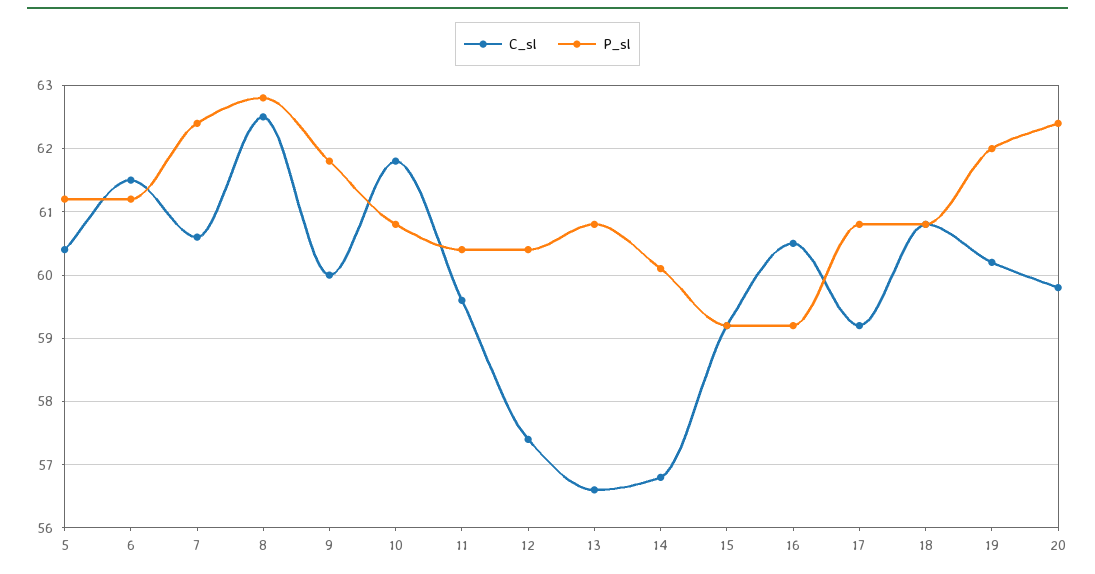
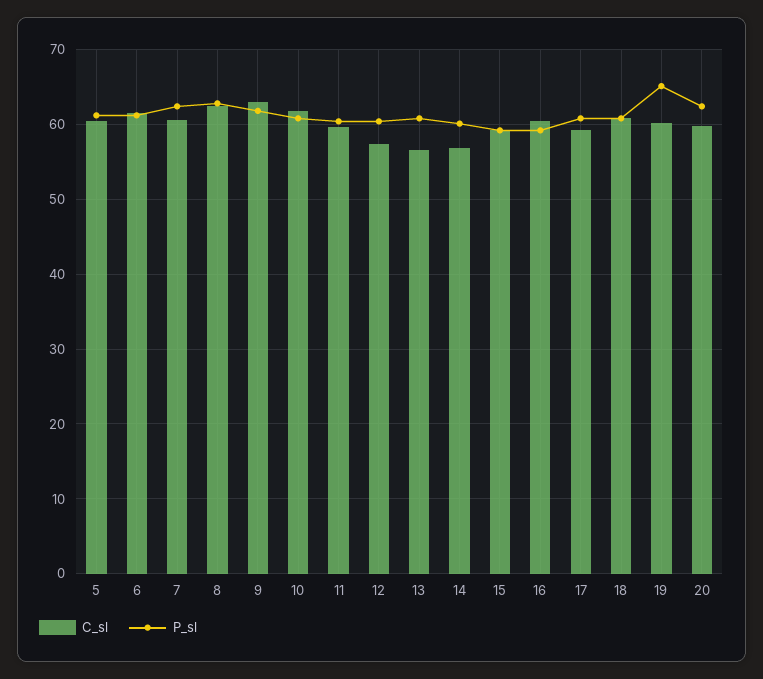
C_sl, 9: 60 -> 63
P_sl, 19: 62 -> 65

